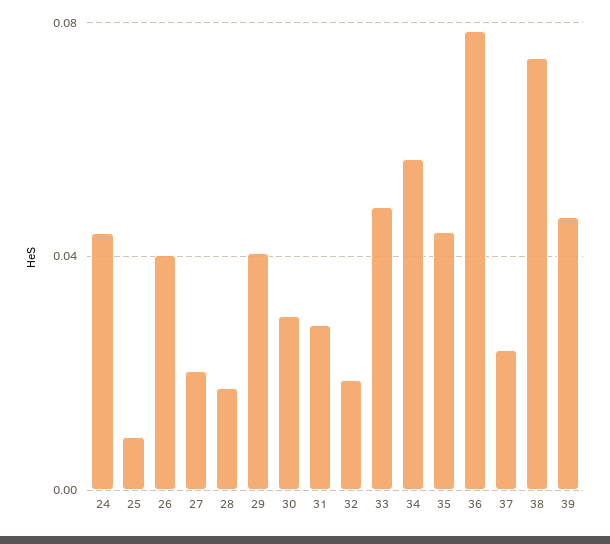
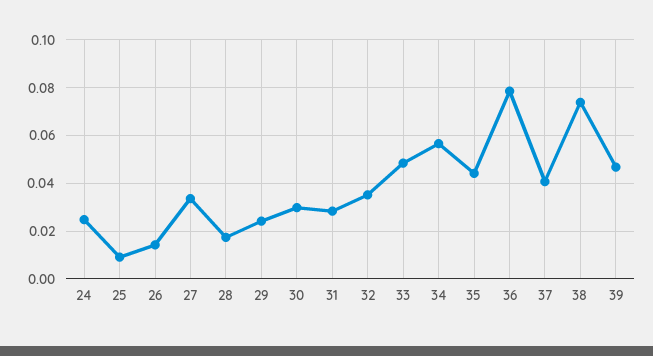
24: 0.045 -> 0.025
26: 0.04 -> 0.015
27: 0.02 -> 0.035
29: 0.04 -> 0.025
32: 0.02 -> 0.035
37: 0.025 -> 0.04

